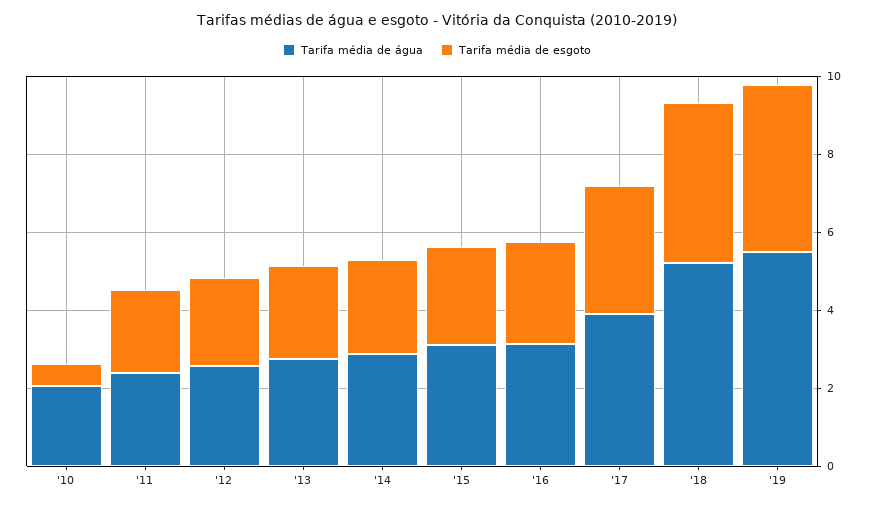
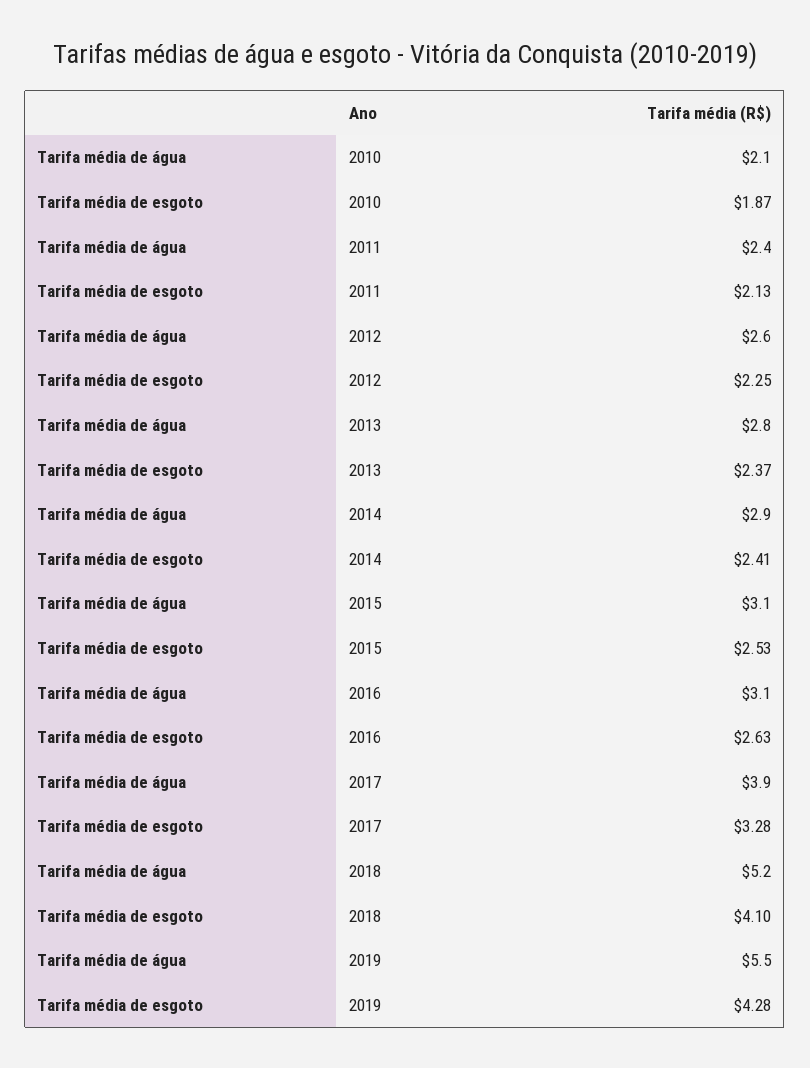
Tarifa média de esgoto, '10: 0.5 -> 1.87

